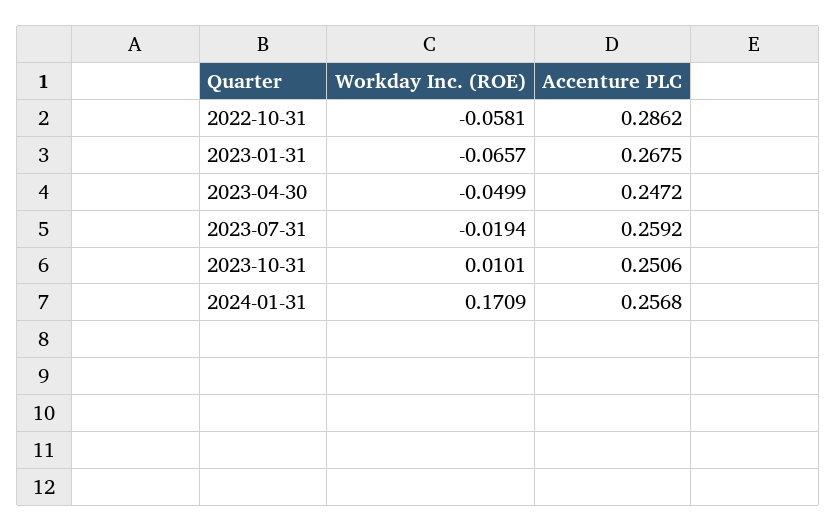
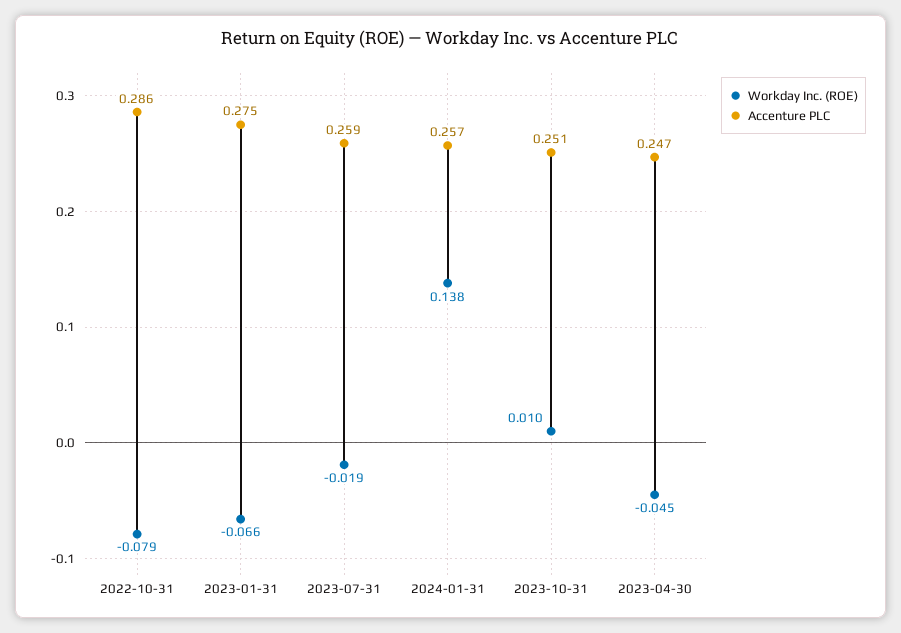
Workday Inc. (ROE), 2022-10-31: -0.0581 -> -0.079
Accenture PLC, 2023-01-31: 0.2675 -> 0.275
Workday Inc. (ROE), 2023-04-30: -0.0499 -> -0.045
Workday Inc. (ROE), 2024-01-31: 0.1709 -> 0.138

